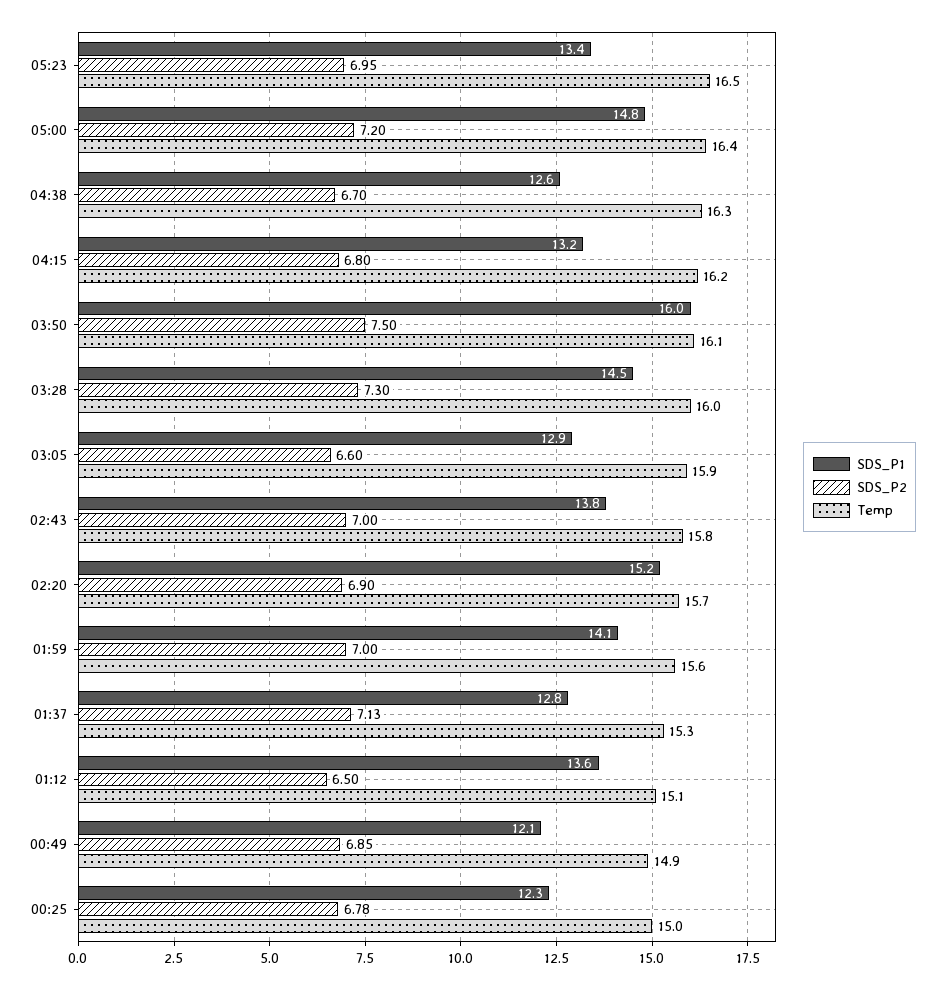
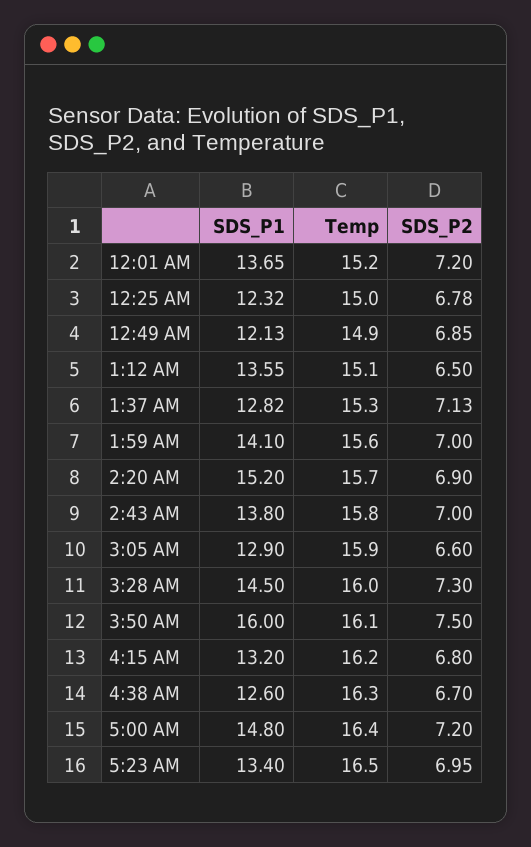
SDS_P1, 12:01 AM: none -> 13.65
Temp, 12:01 AM: none -> 15.2
SDS_P2, 12:01 AM: none -> 7.2

